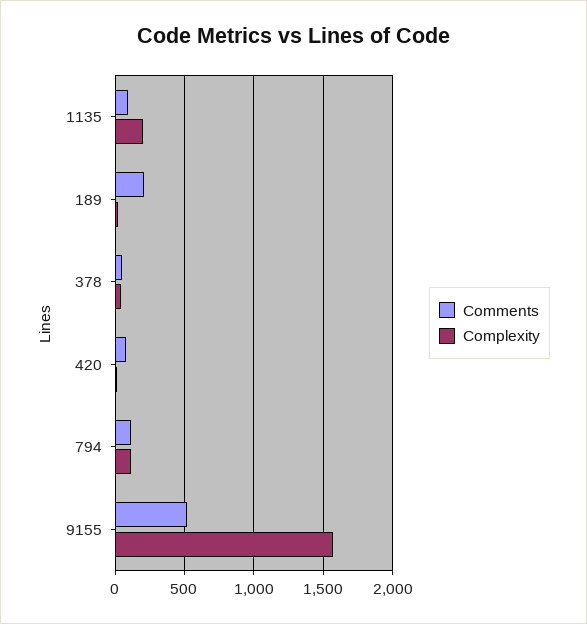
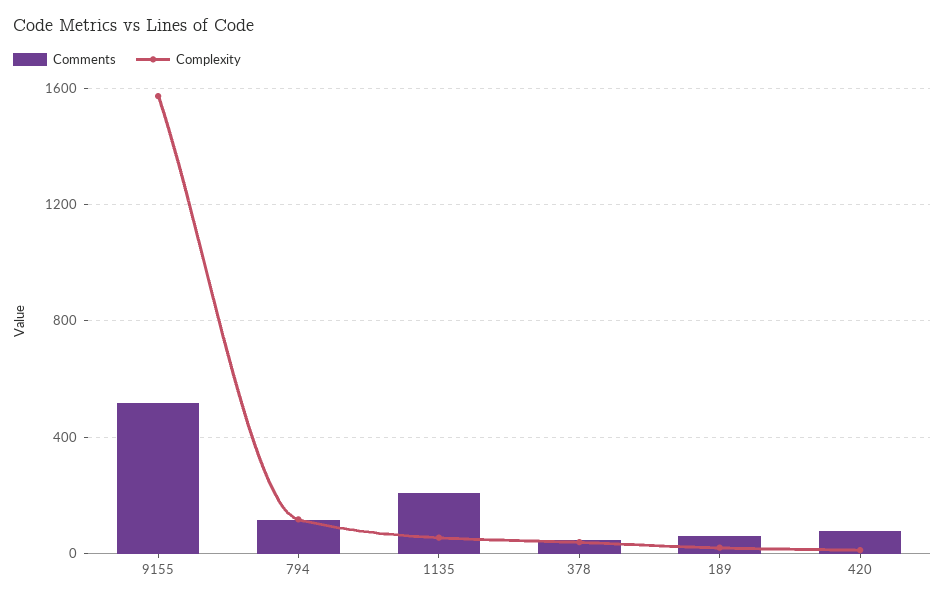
Comments, 1135: 100 -> 200
Complexity, 1135: 200 -> 50
Comments, 189: 200 -> 50

